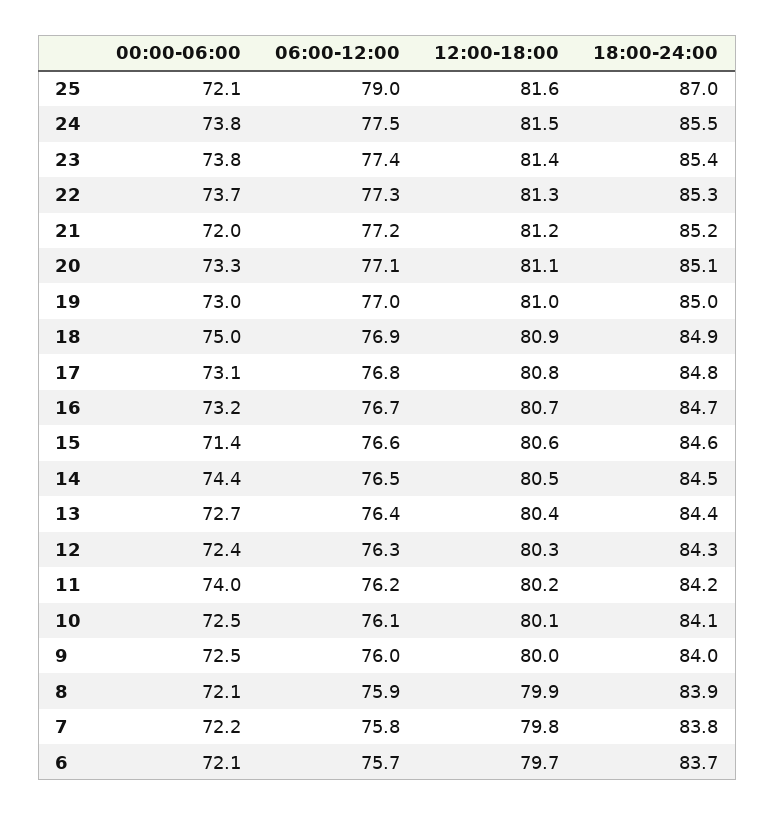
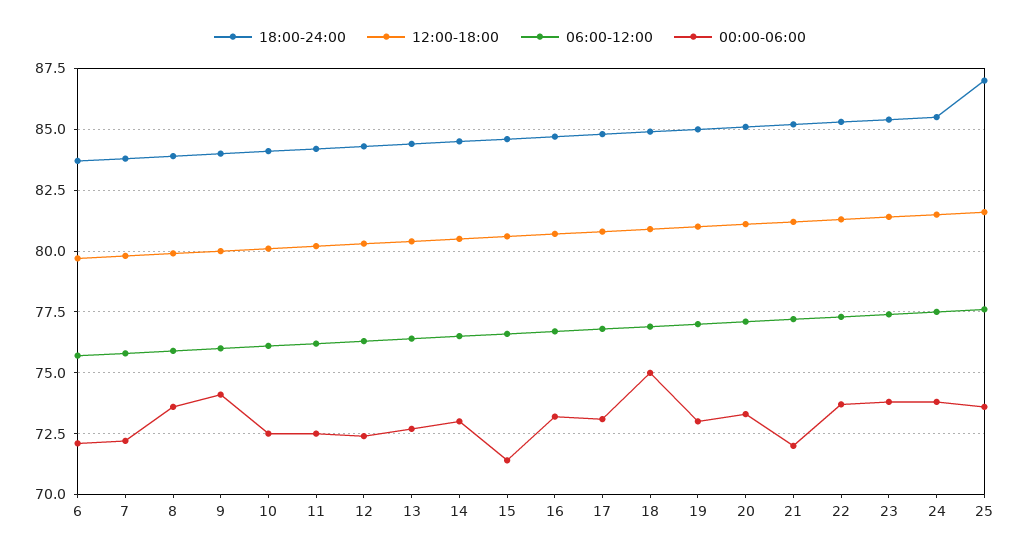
00:00-06:00, 25: 72.1 -> 73.5
06:00-12:00, 25: 79 -> 77.5
00:00-06:00, 14: 74.4 -> 73
00:00-06:00, 11: 74 -> 72.5
00:00-06:00, 9: 72.5 -> 74
00:00-06:00, 8: 72.1 -> 73.5

